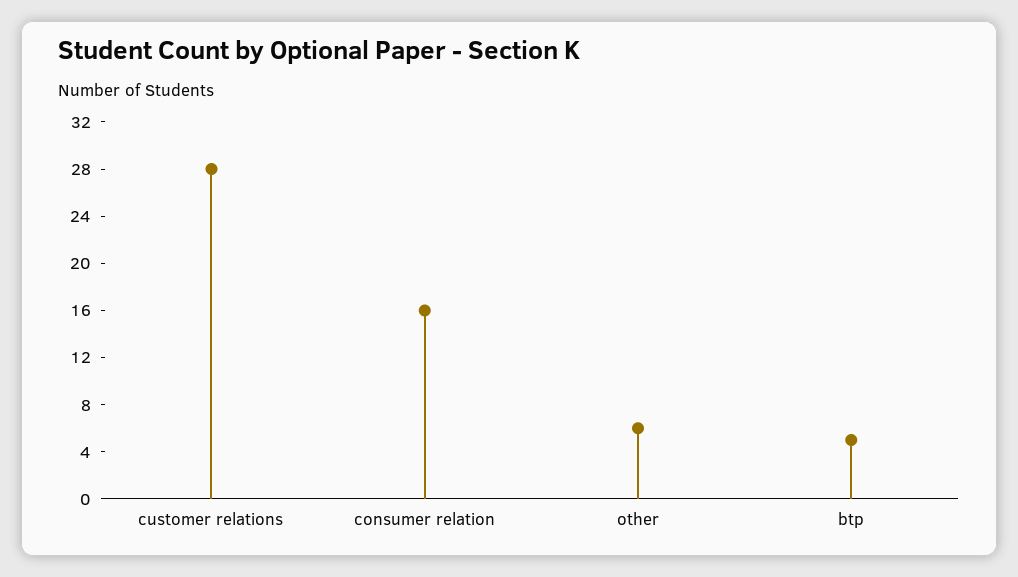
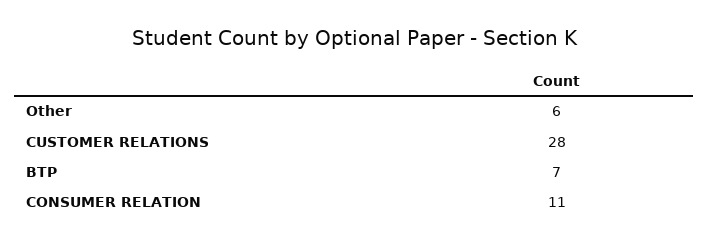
consumer relation: 16 -> 11
btp: 5 -> 7

